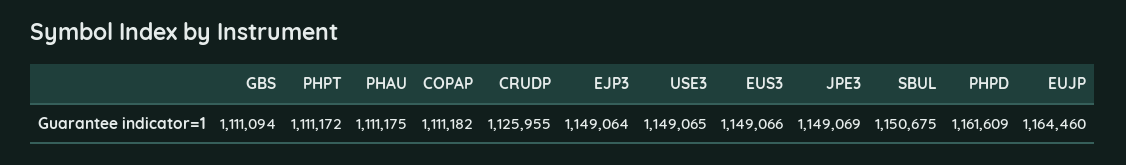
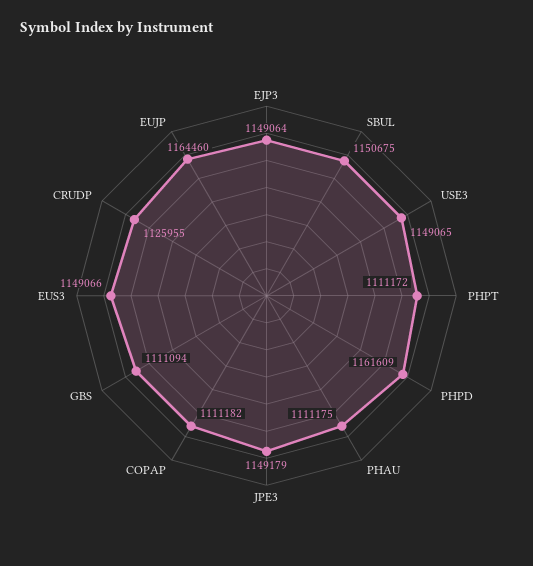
JPE3: 1149069 -> 1149179

